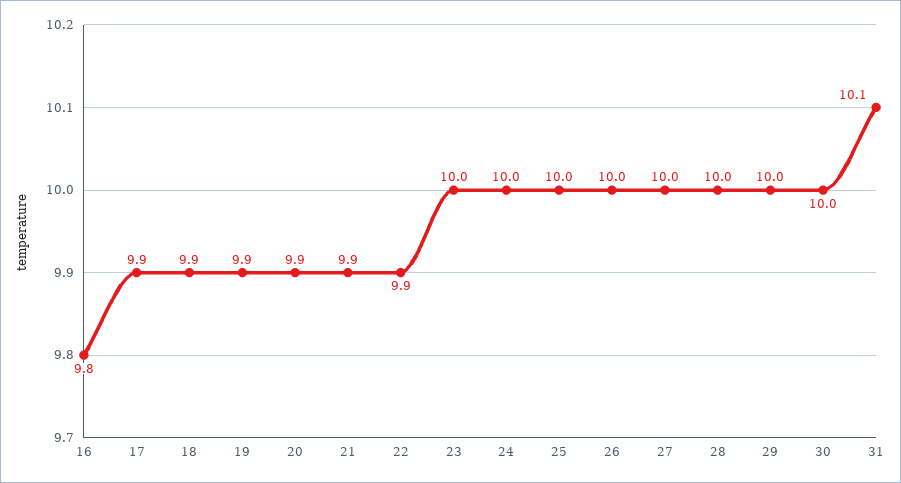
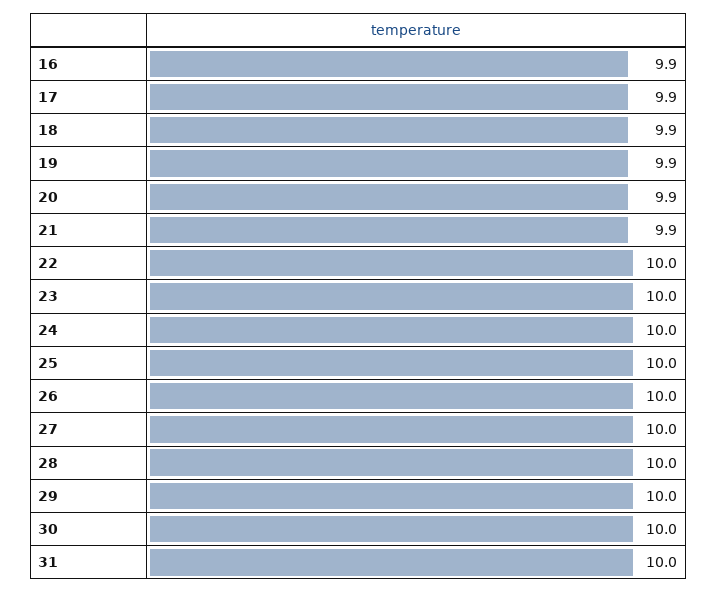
16: 9.8 -> 9.9
22: 9.9 -> 10
31: 10.1 -> 10

